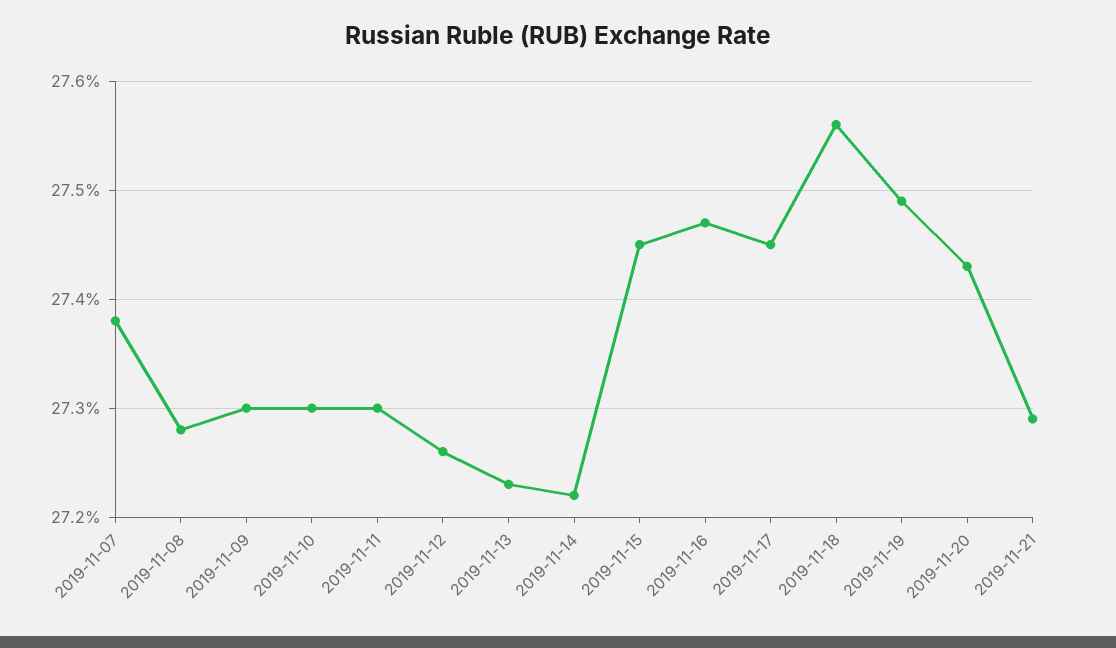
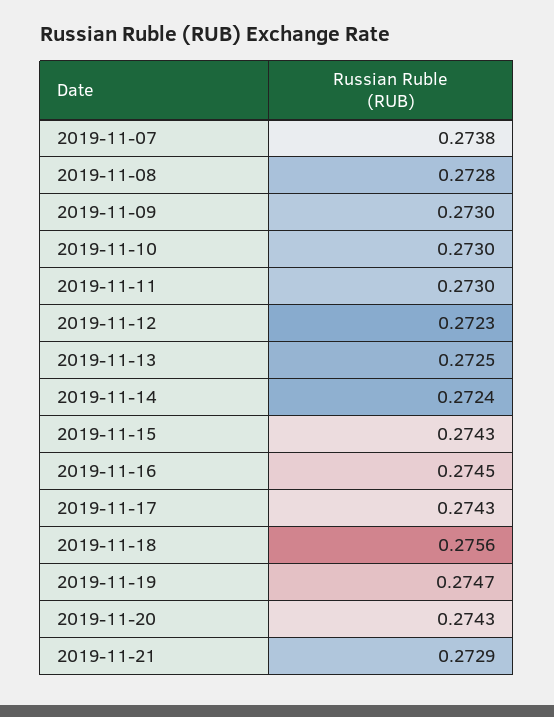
2019-11-12: 0.2726 -> 0.2723
2019-11-13: 0.2723 -> 0.2725
2019-11-14: 0.2722 -> 0.2724
2019-11-15: 0.2745 -> 0.2743
2019-11-16: 0.2747 -> 0.2745
2019-11-17: 0.2745 -> 0.2743
2019-11-19: 0.2749 -> 0.2747

